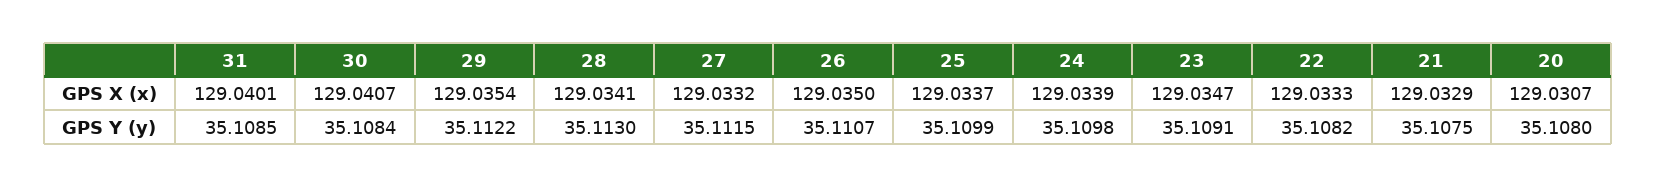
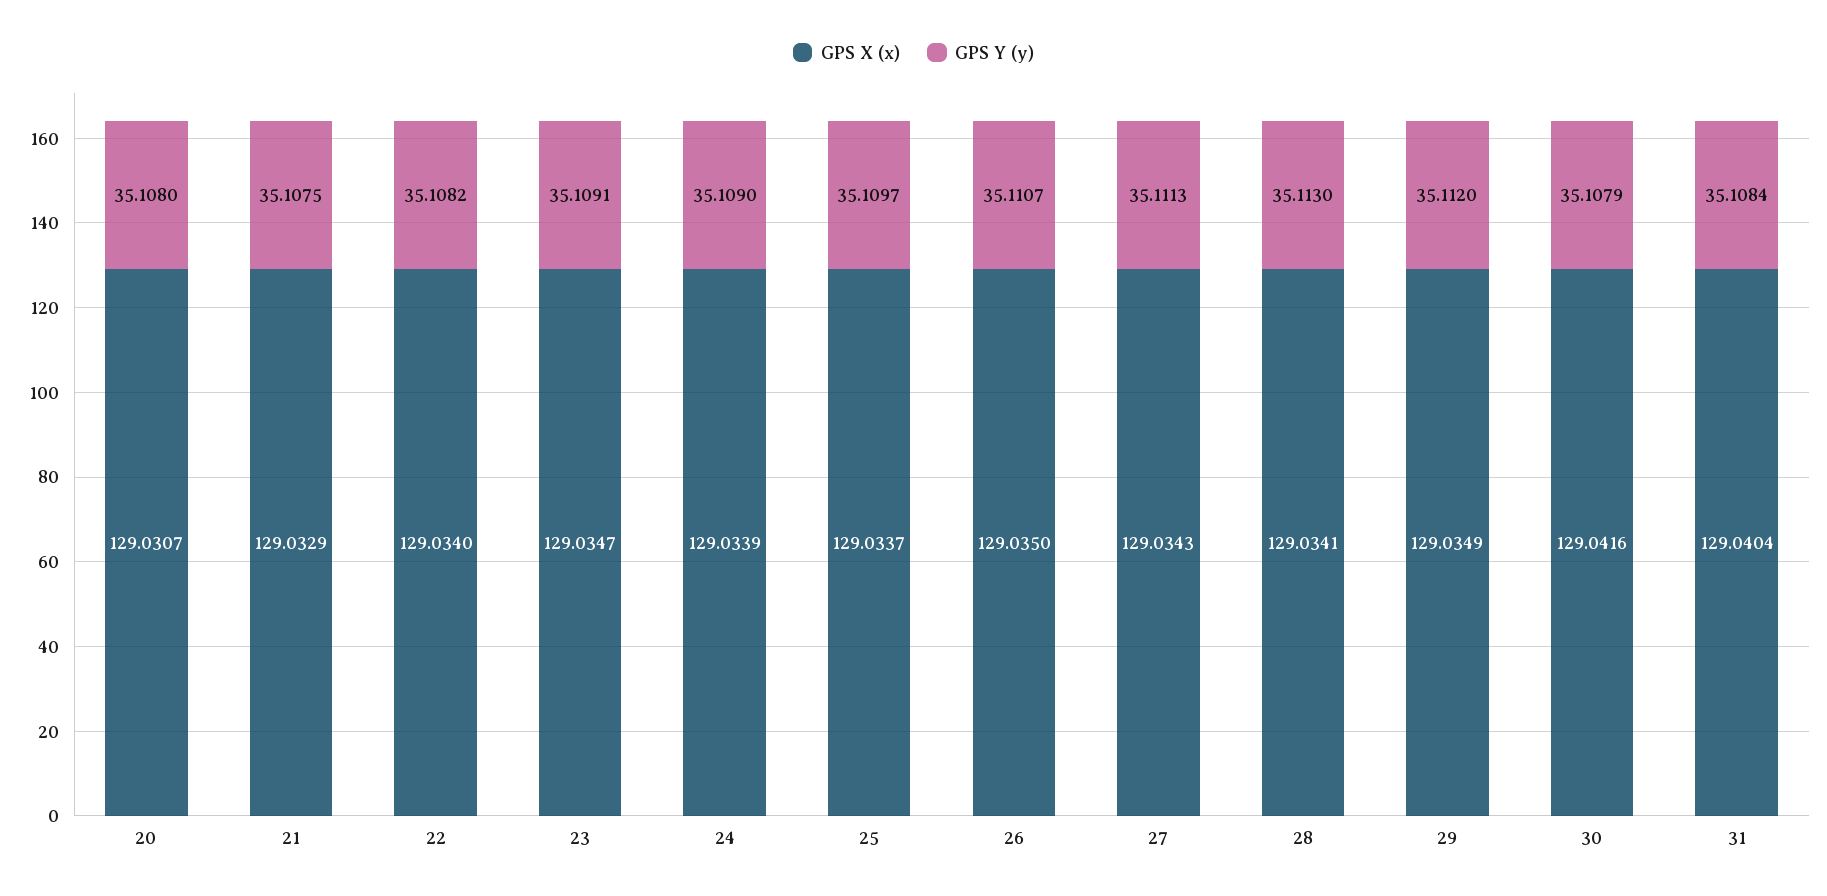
GPS X (x), 31: 129.0401 -> 129.0404
GPS X (x), 30: 129.0407 -> 129.0416
GPS X (x), 29: 129.0354 -> 129.0349
GPS X (x), 27: 129.0332 -> 129.0343
GPS X (x), 22: 129.0333 -> 129.034
GPS Y (y), 31: 35.1085 -> 35.1084
GPS Y (y), 30: 35.1084 -> 35.1079
GPS Y (y), 29: 35.1122 -> 35.112
GPS Y (y), 27: 35.1115 -> 35.1113
GPS Y (y), 25: 35.1099 -> 35.1097
GPS Y (y), 24: 35.1098 -> 35.109

